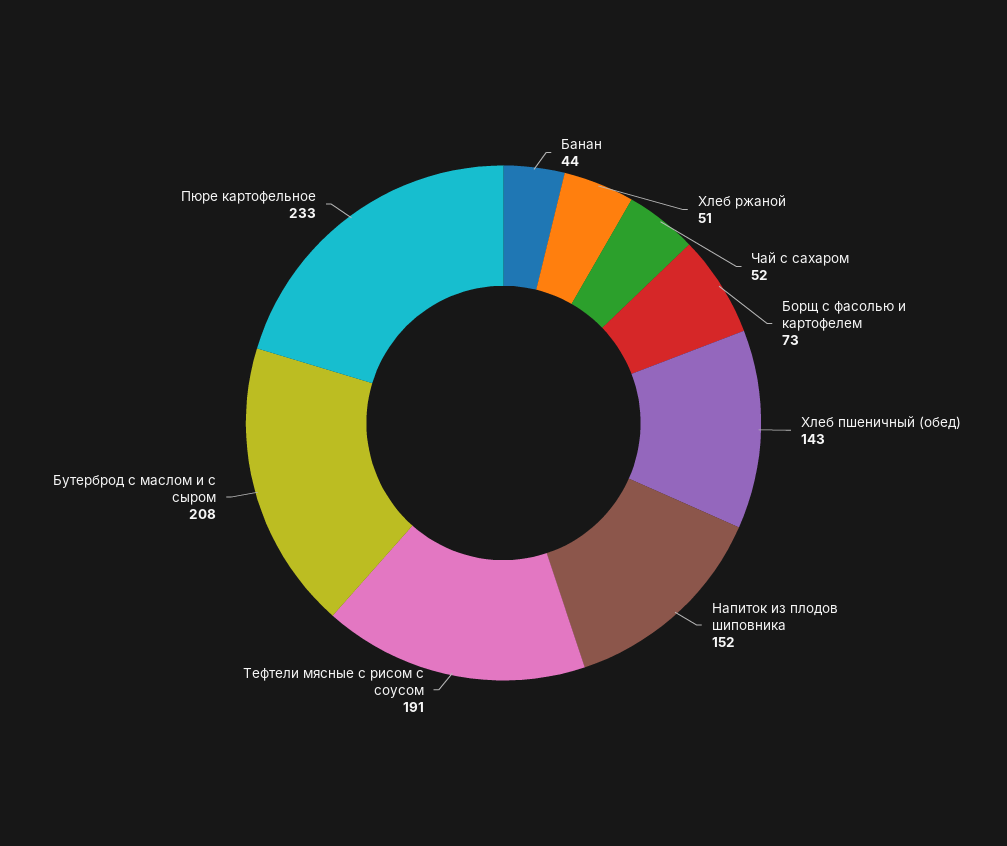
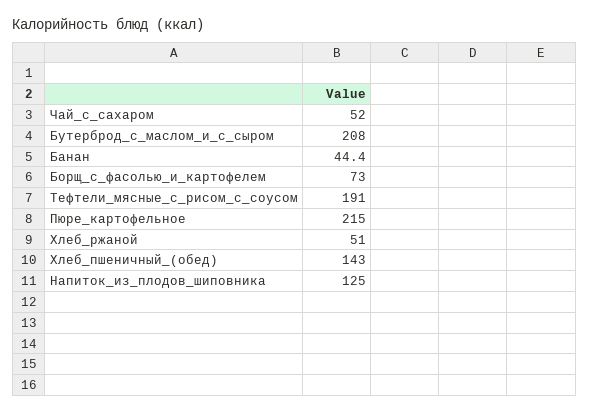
Напиток из плодов шиповника: 152 -> 125
Пюре картофельное: 233 -> 215

